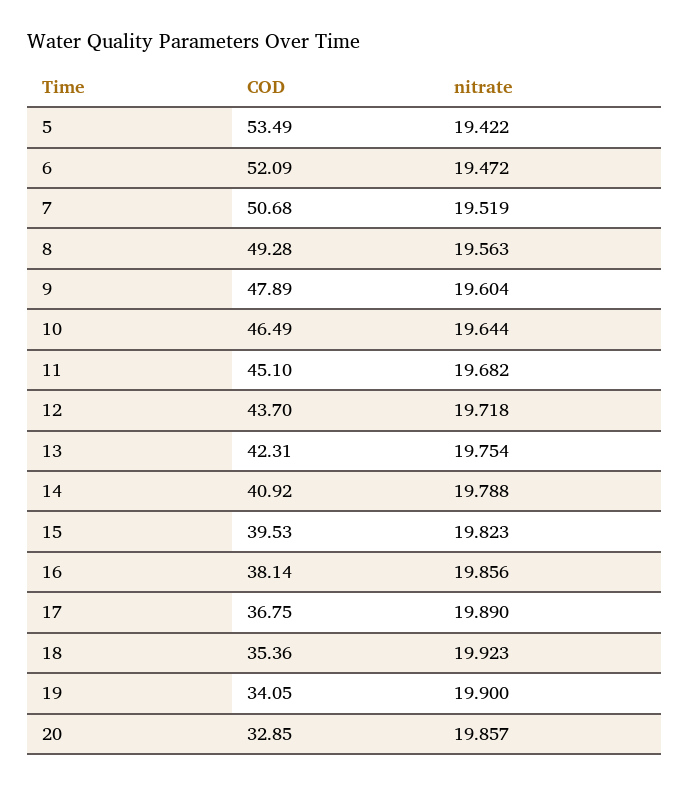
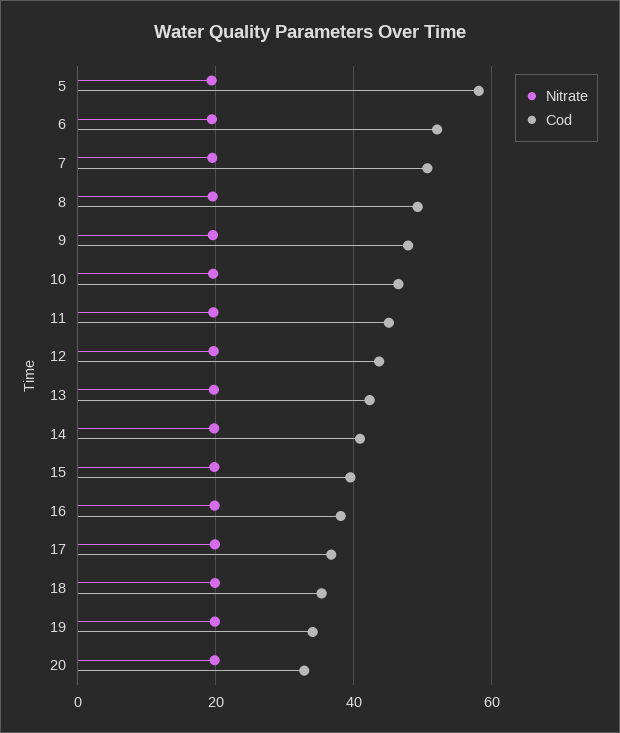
COD, 5: 53.49 -> 58

